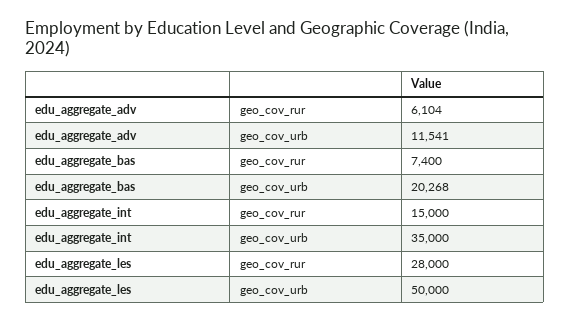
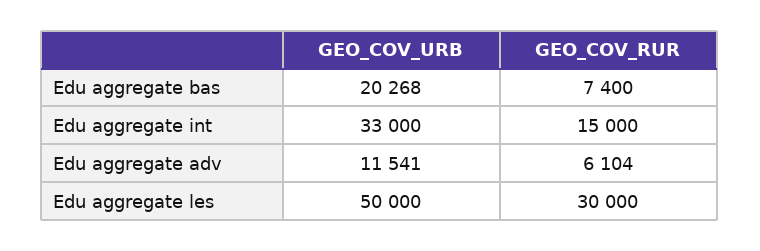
edu_aggregate_int, geo_cov_urb: 35000 -> 33000
edu_aggregate_les, geo_cov_rur: 28000 -> 30000

